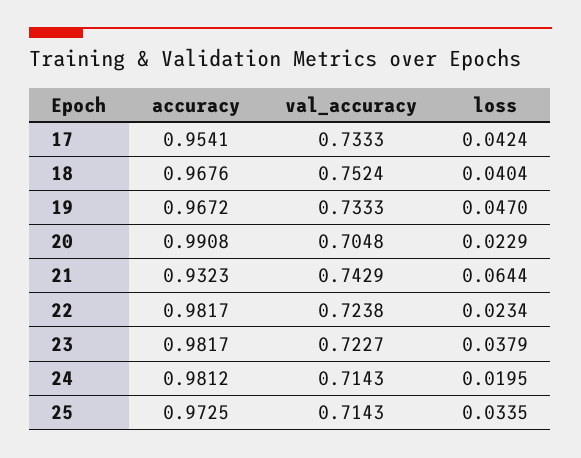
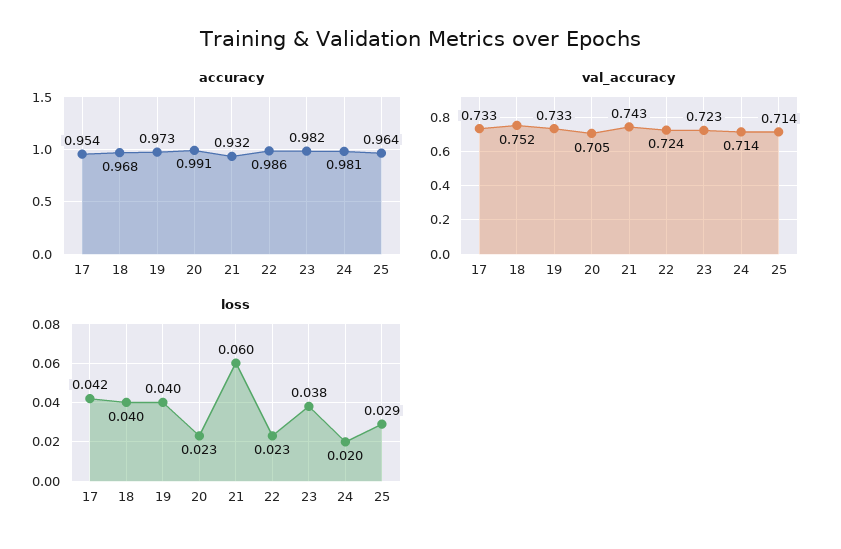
accuracy, 19: 0.9672 -> 0.973
loss, 19: 0.047 -> 0.04
loss, 21: 0.0644 -> 0.06
accuracy, 22: 0.9817 -> 0.986
accuracy, 25: 0.9725 -> 0.964
loss, 25: 0.0335 -> 0.029

